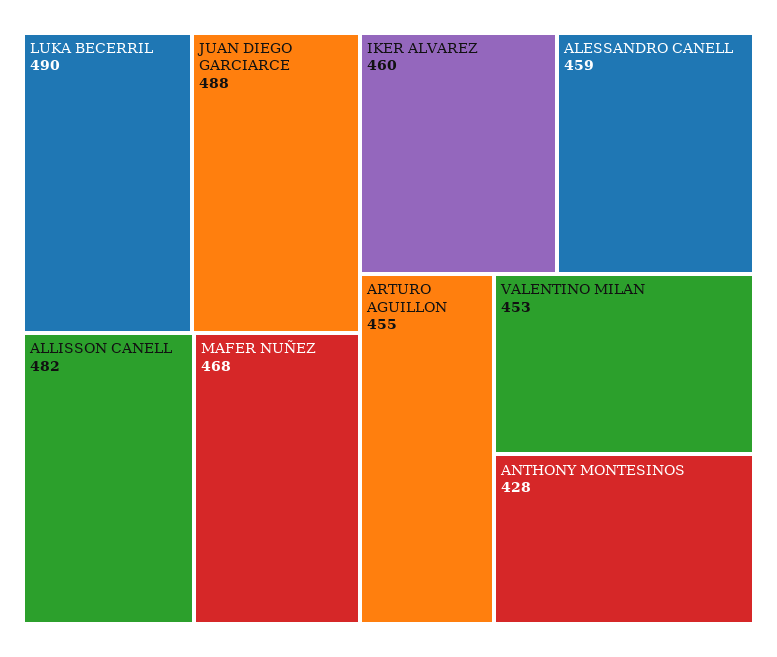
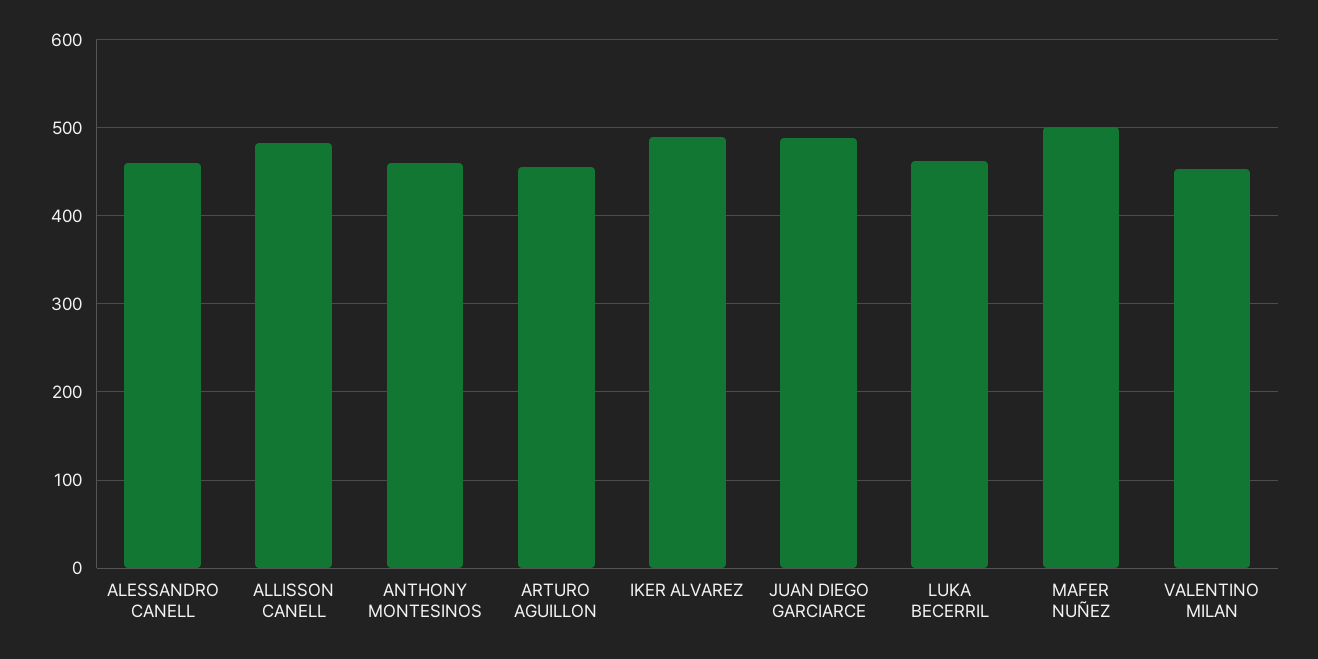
LUKA BECERRIL: 490 -> 460
MAFER NUÑEZ: 468 -> 500
IKER ALVAREZ: 460 -> 490
ANTHONY MONTESINOS: 428 -> 460

